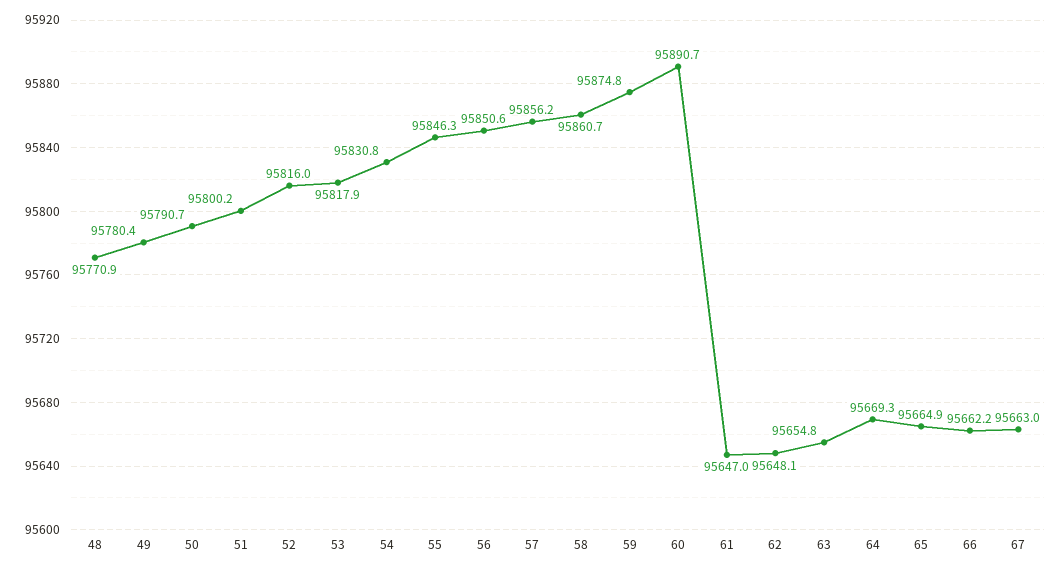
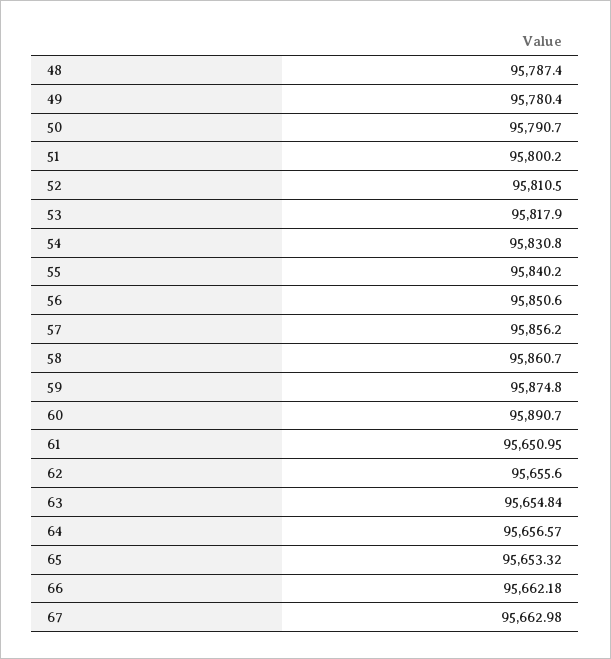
48: 95770.9 -> 95787.4
52: 95816 -> 95810.5
55: 95846.3 -> 95840.2
61: 95647 -> 95650.95
62: 95648.1 -> 95655.6
64: 95669.3 -> 95656.57
65: 95664.9 -> 95653.32

